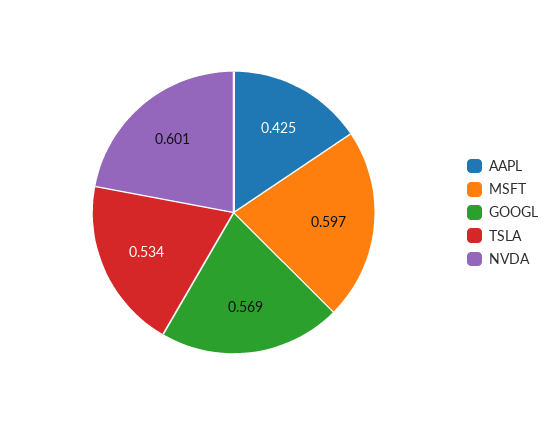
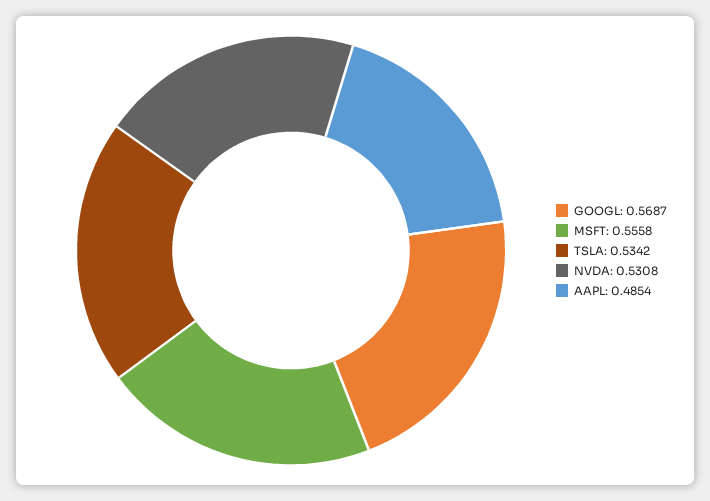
AAPL: 0.425 -> 0.4854
MSFT: 0.597 -> 0.5558
NVDA: 0.601 -> 0.5308

